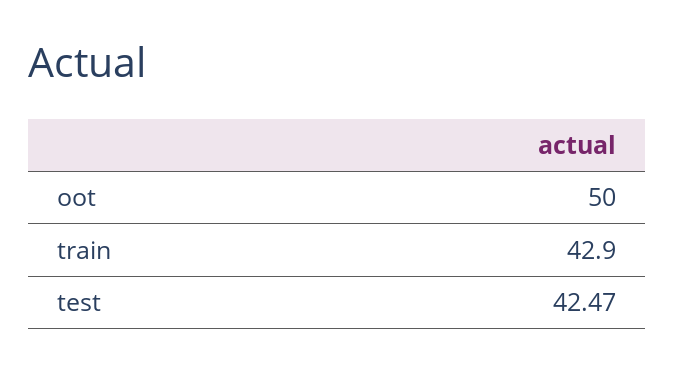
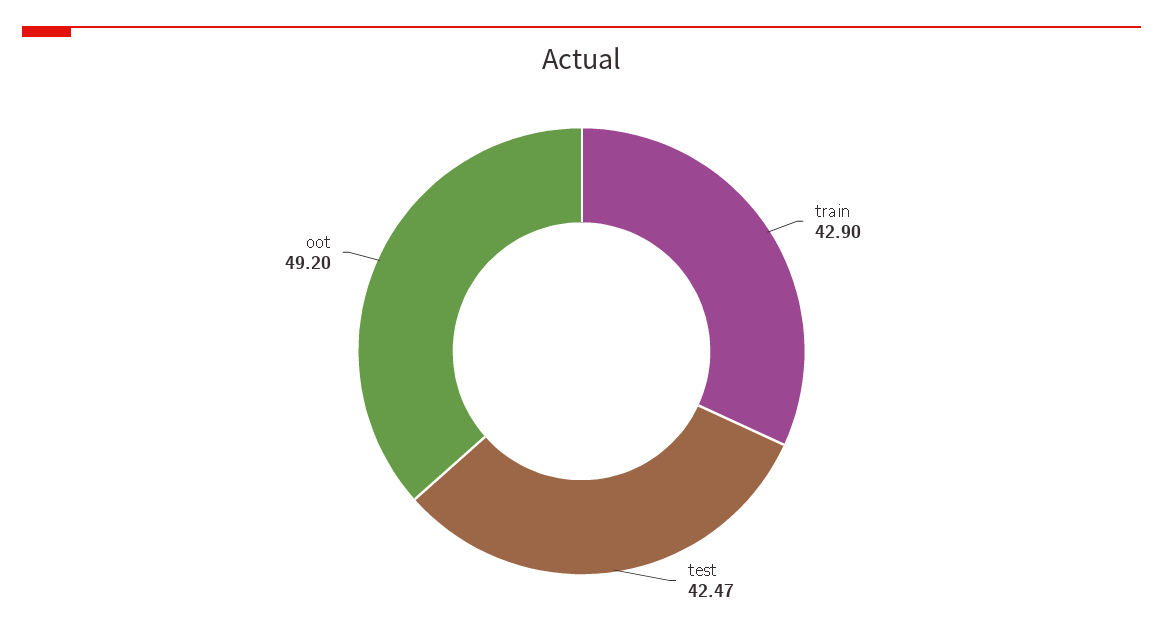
oot: 50 -> 49.2

